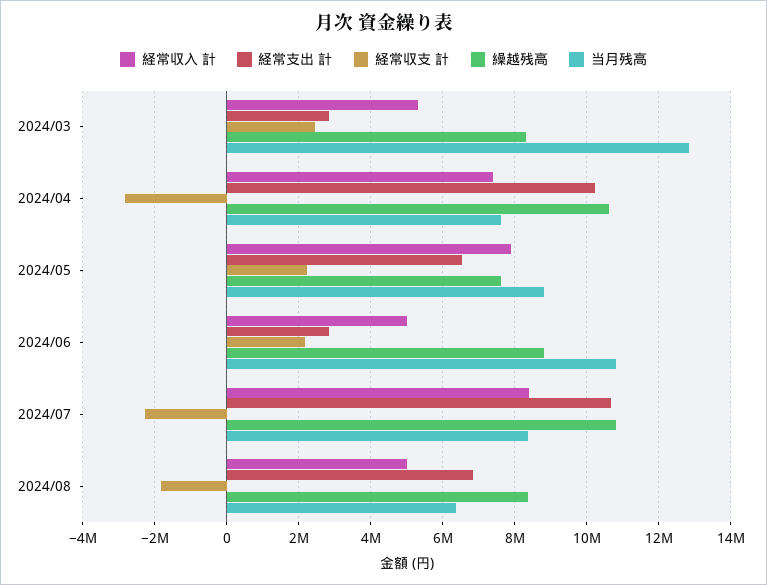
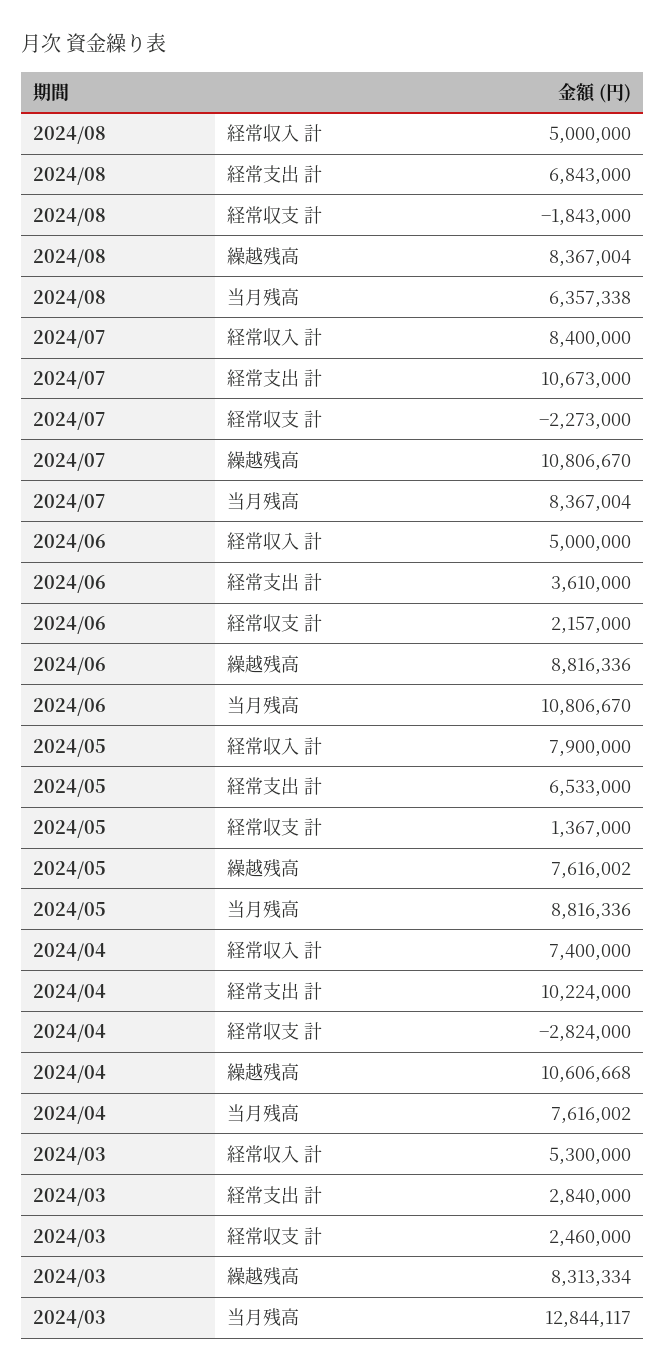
経常収支 計, 2024/05: 2200000 -> 1367000
経常支出 計, 2024/06: 2800000 -> 3610000

